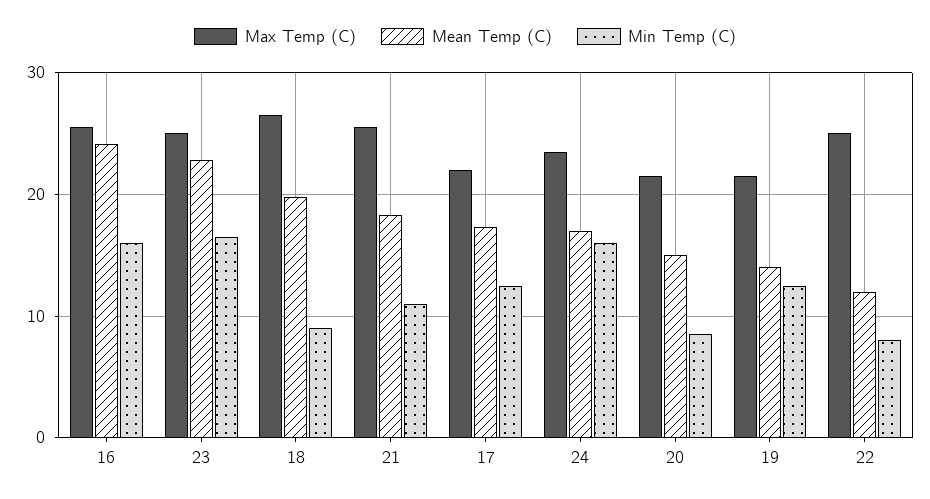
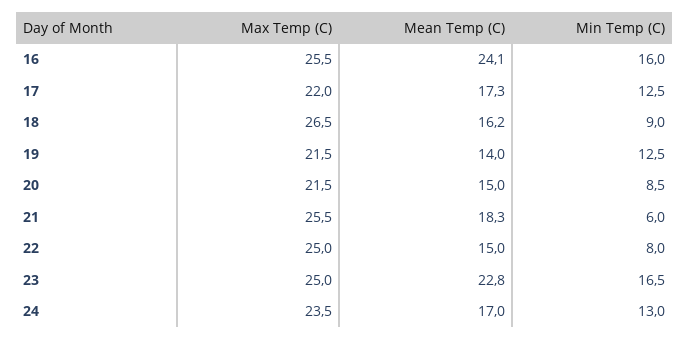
Mean Temp (C), 18: 20 -> 16.2
Min Temp (C), 21: 11 -> 6
Min Temp (C), 24: 16 -> 13
Mean Temp (C), 22: 12 -> 15

